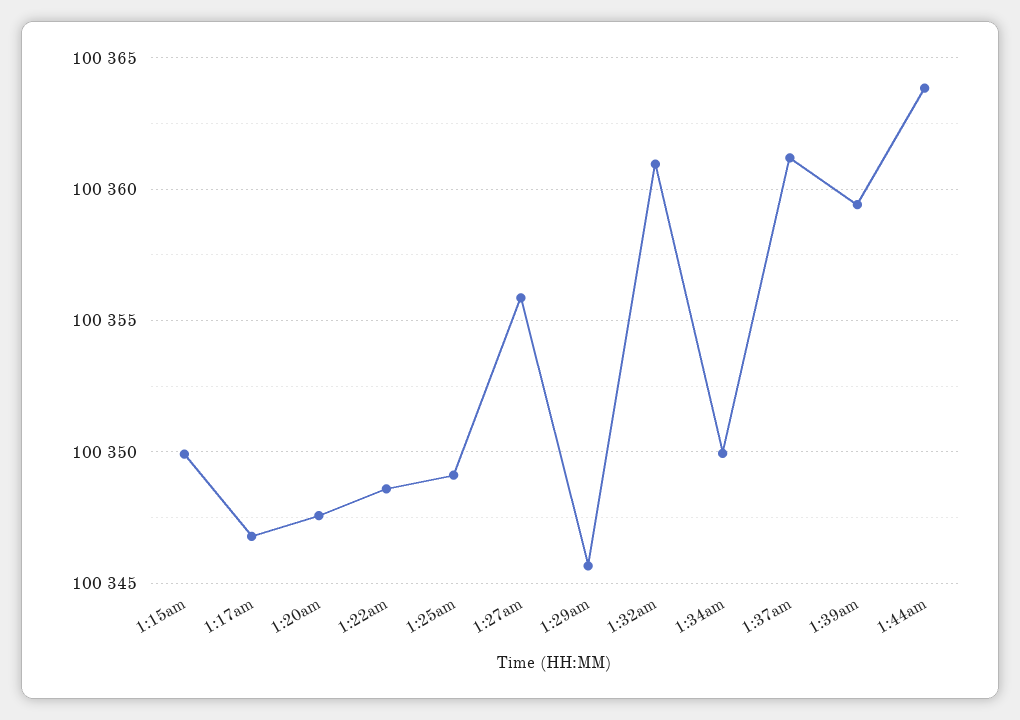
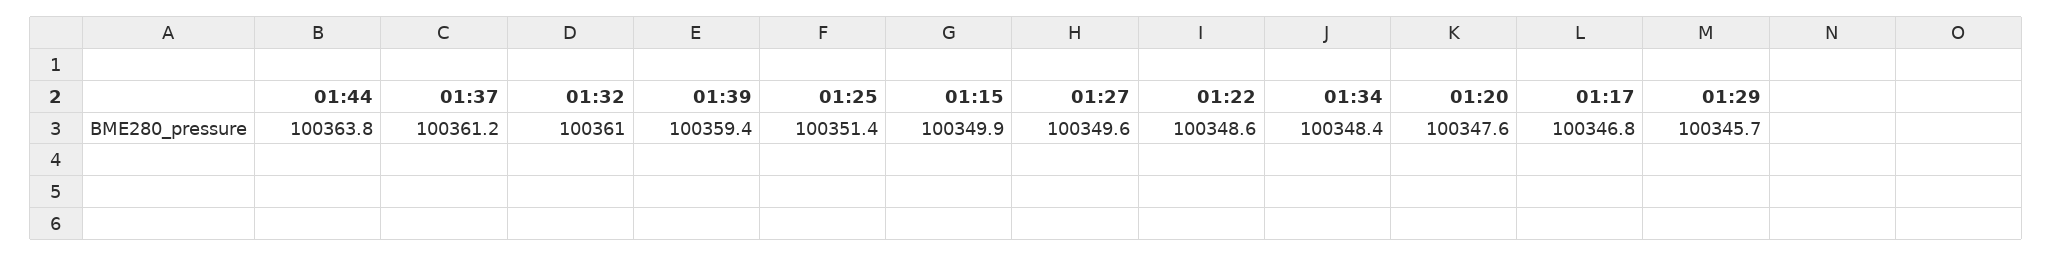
1:25am: 100349 -> 100351.4
1:27am: 100356 -> 100349.6
1:34am: 100350 -> 100348.4

